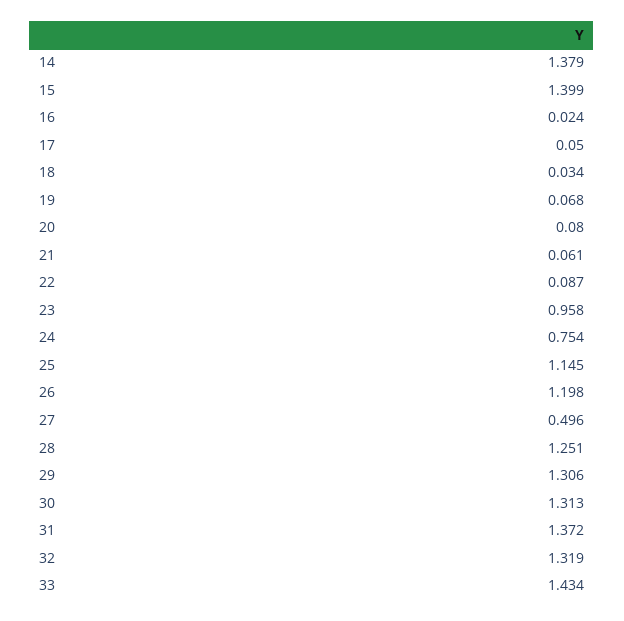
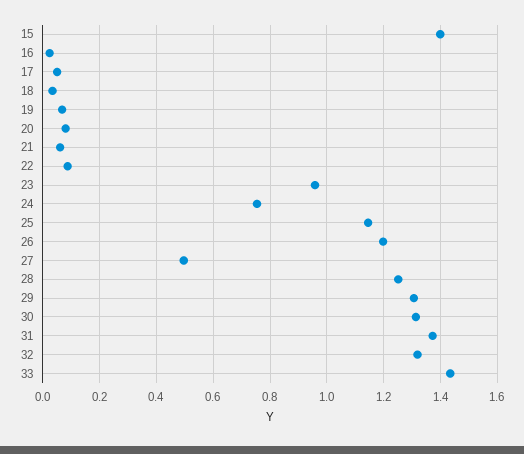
14: 1.379 -> none

